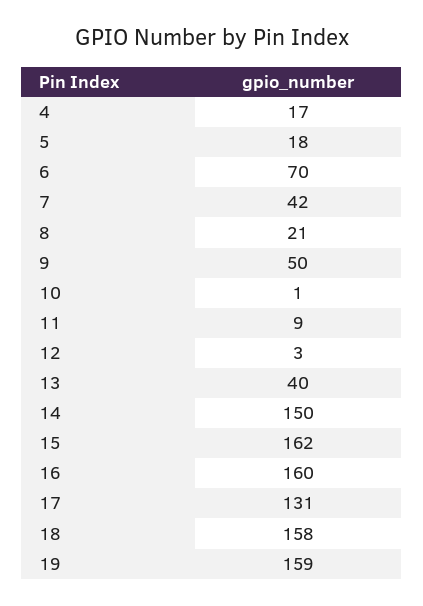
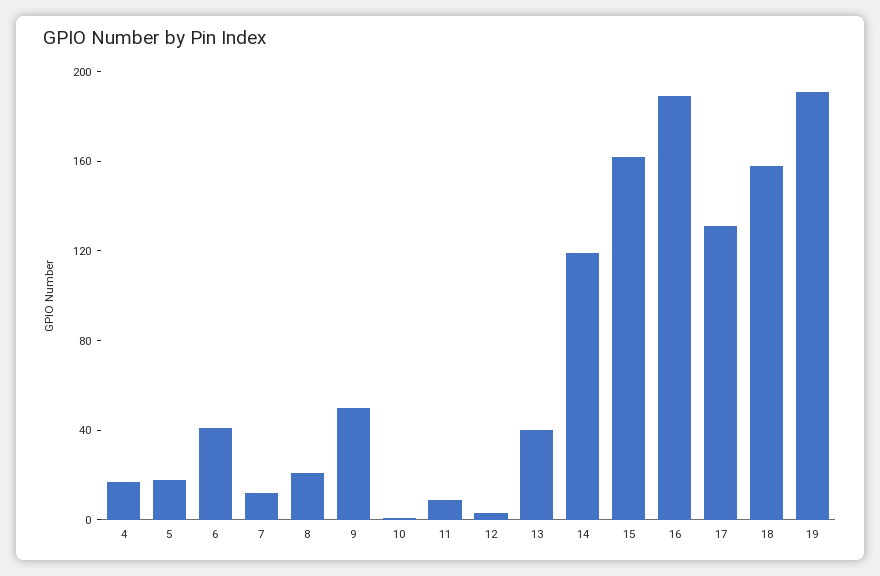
6: 70 -> 40
7: 42 -> 10
14: 150 -> 120
16: 160 -> 190
19: 159 -> 190

